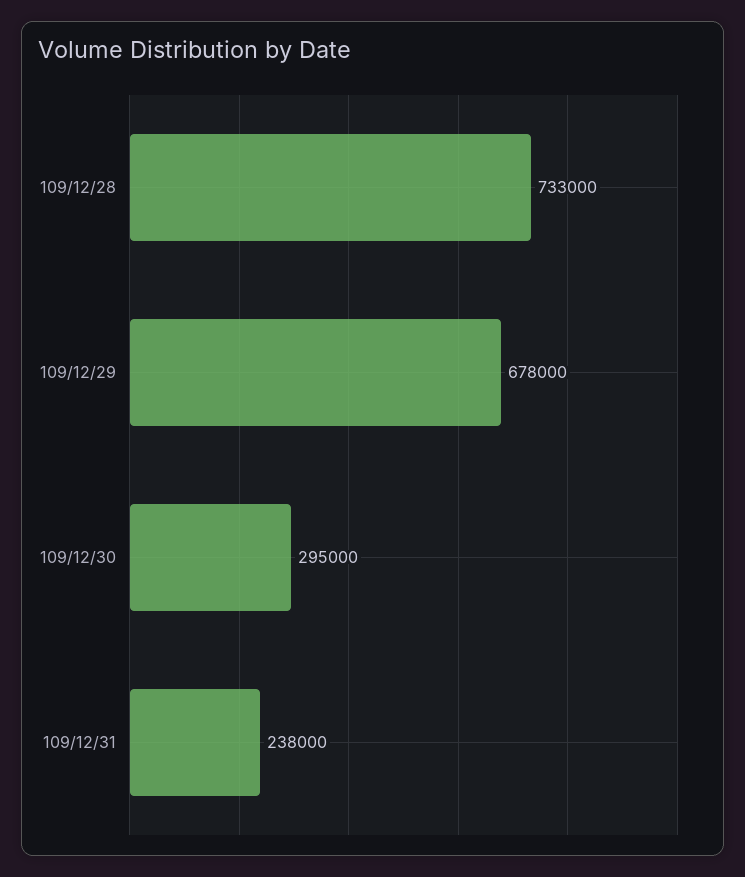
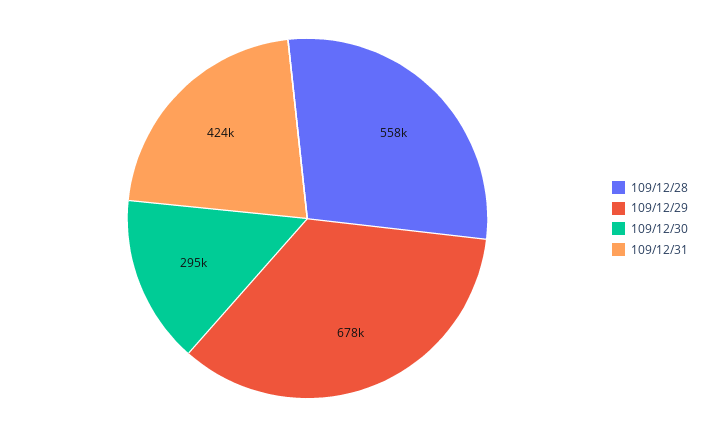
109/12/28: 733000 -> 558000
109/12/31: 238000 -> 424000

